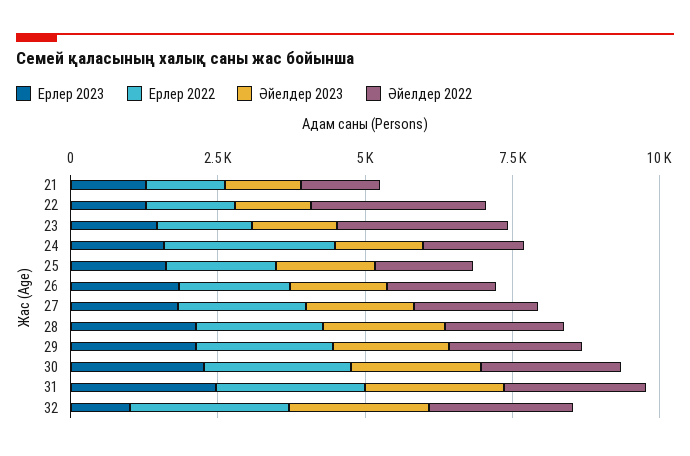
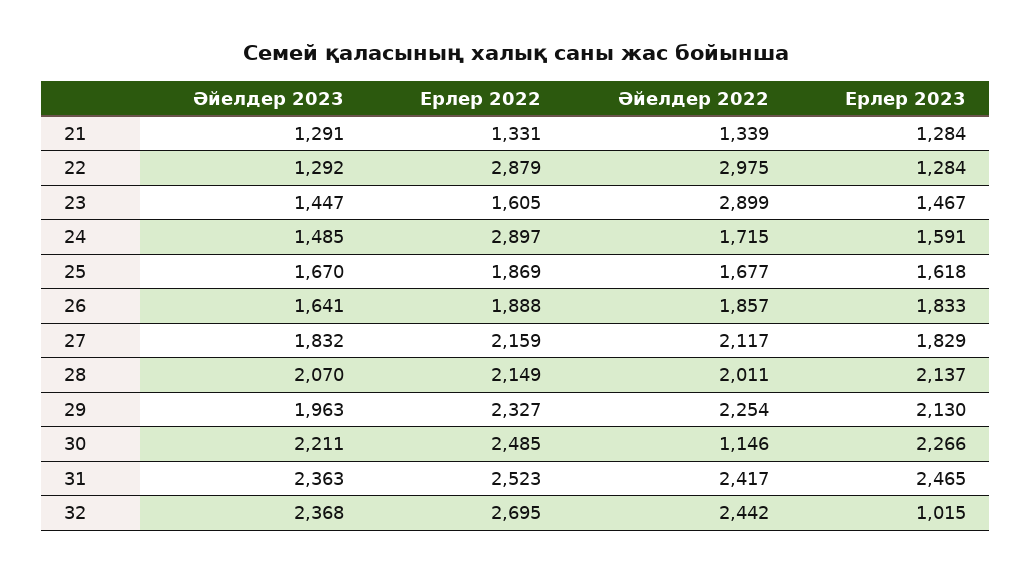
Ерлер 2022, 22: 1500 -> 2879
Әйелдер 2022, 30: 2500 -> 1146

